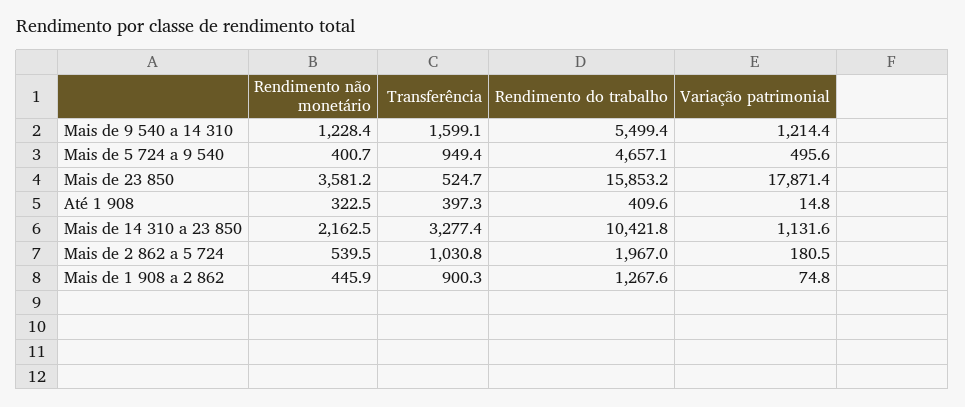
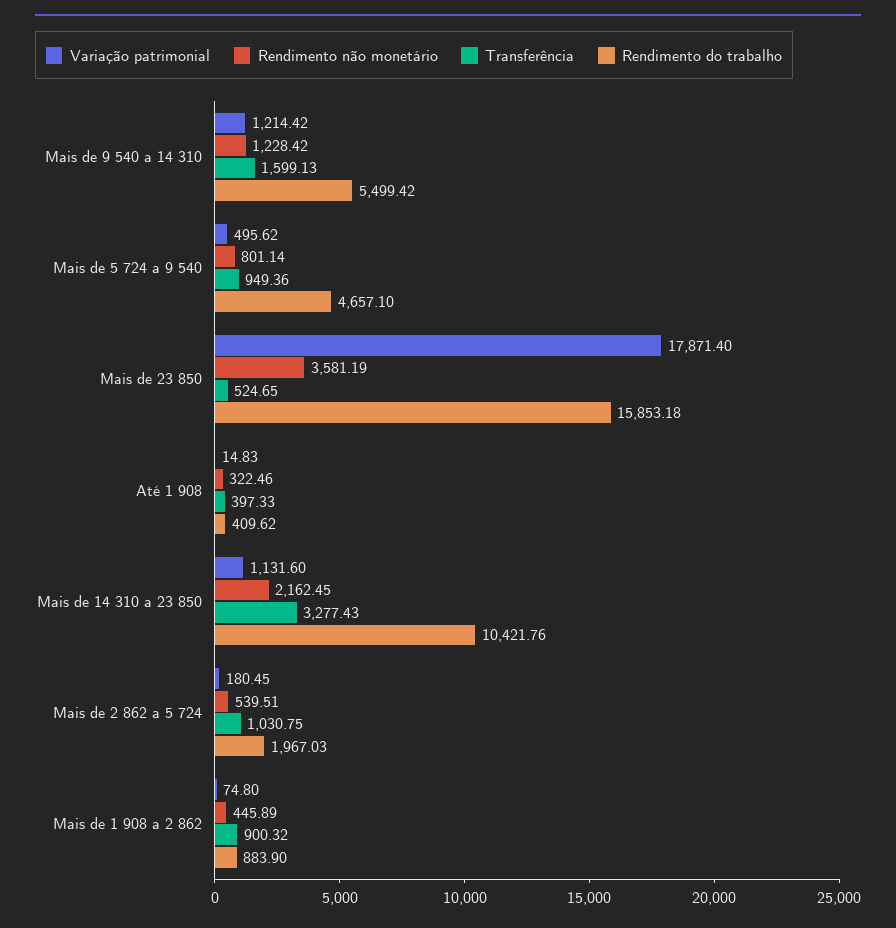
Rendimento não monetário, Mais de 5 724 a 9 540: 400.7 -> 801.14
Rendimento do trabalho, Mais de 1 908 a 2 862: 1267.6 -> 883.9

